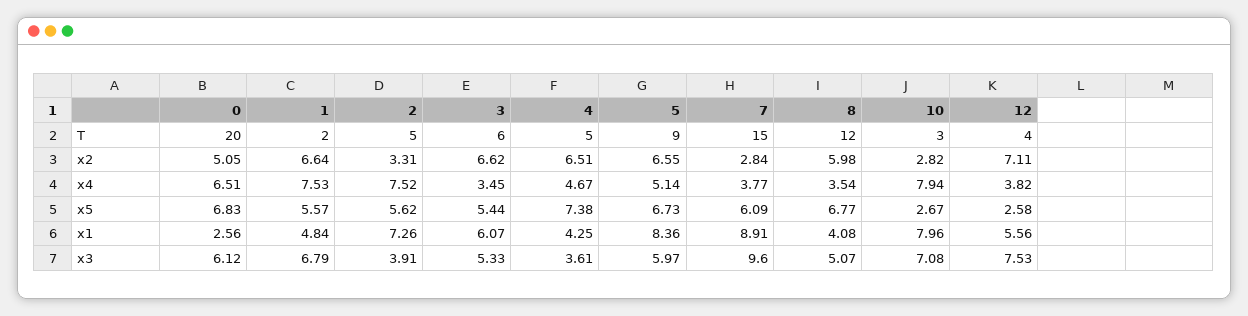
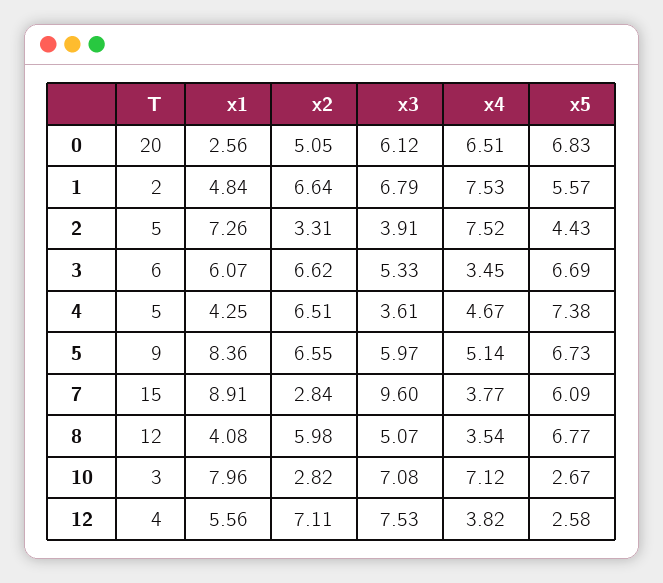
10, x4: 7.94 -> 7.12
2, x5: 5.62 -> 4.43
3, x5: 5.44 -> 6.69

